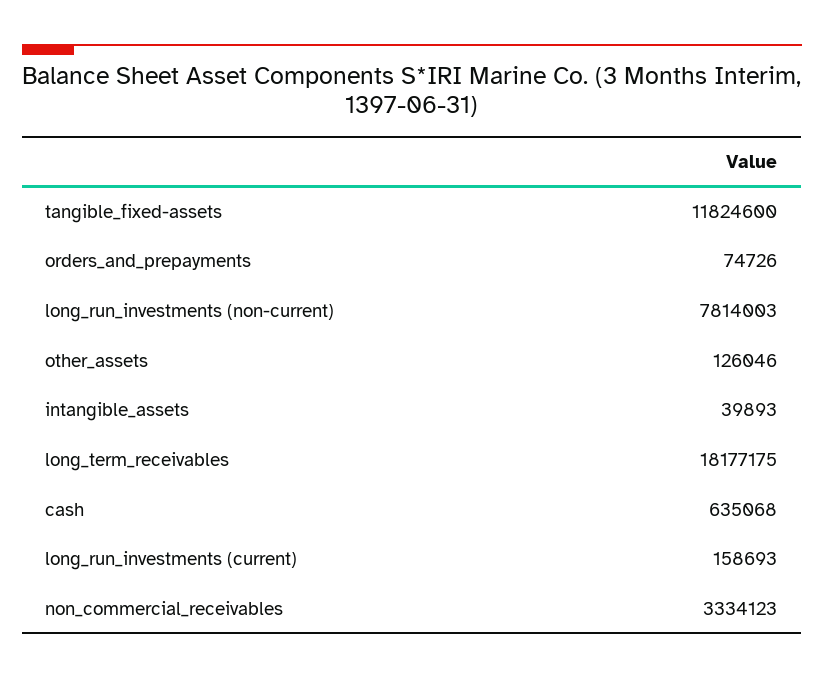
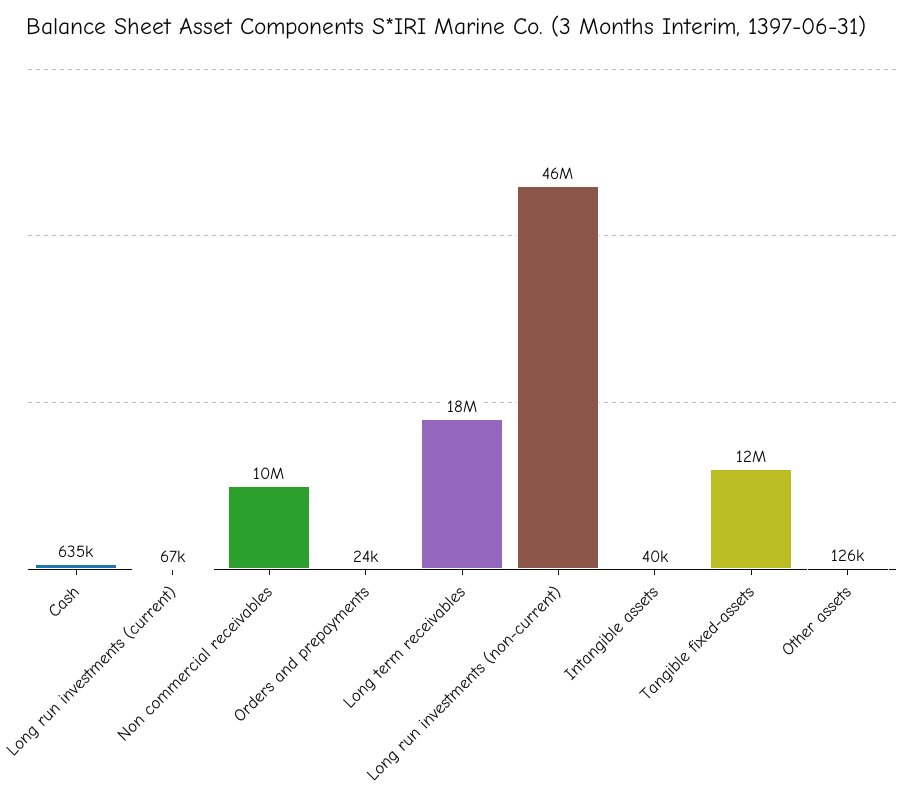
orders_and_prepayments: 74726 -> 24000
long_run_investments (non-current): 7814003 -> 46000000
long_run_investments (current): 158693 -> 67000
non_commercial_receivables: 3334123 -> 10000000

